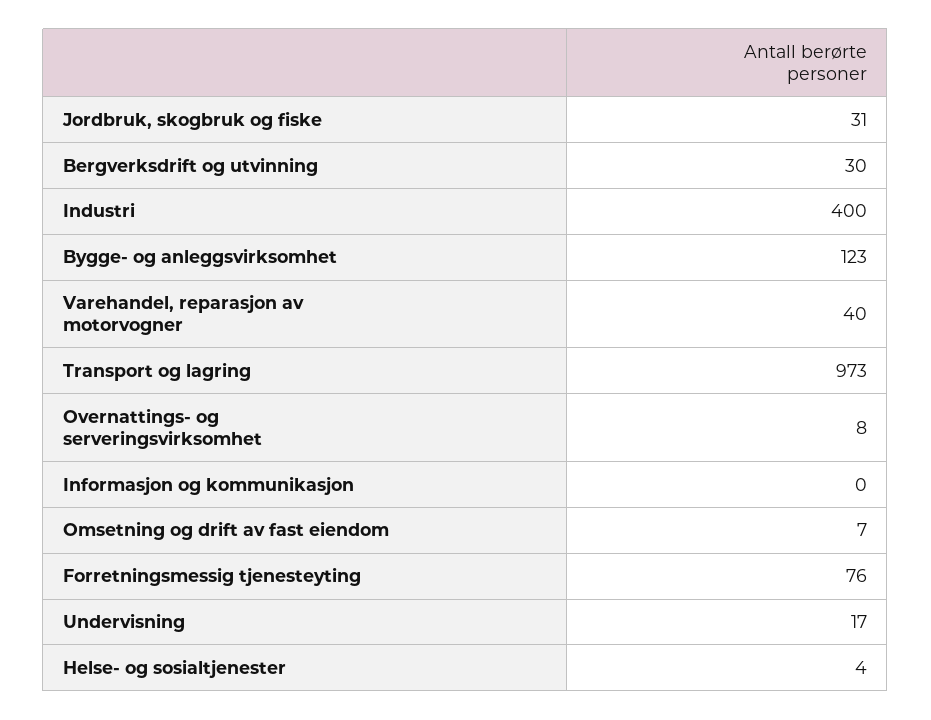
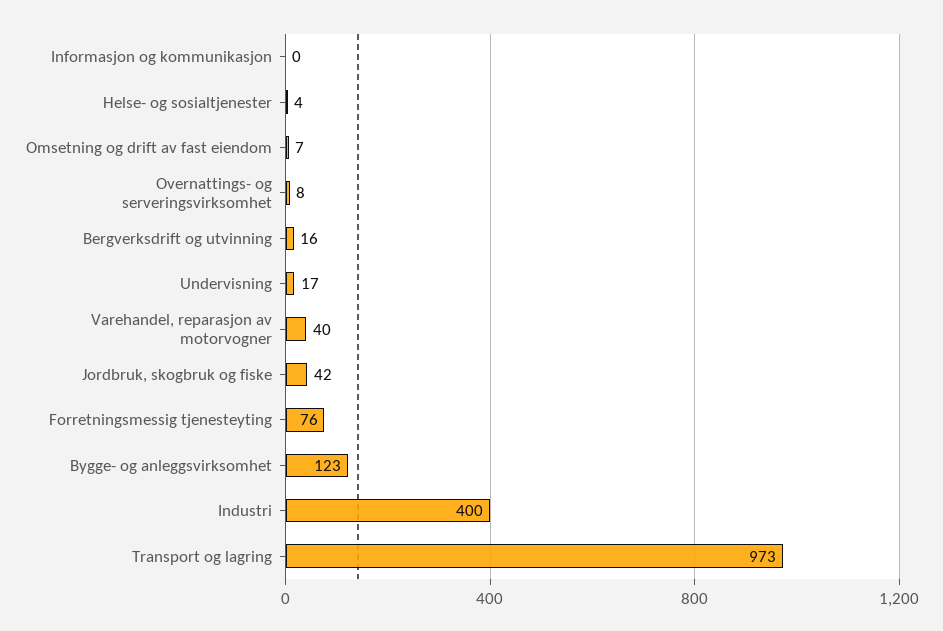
Jordbruk, skogbruk og fiske: 31 -> 42
Bergverksdrift og utvinning: 30 -> 16

